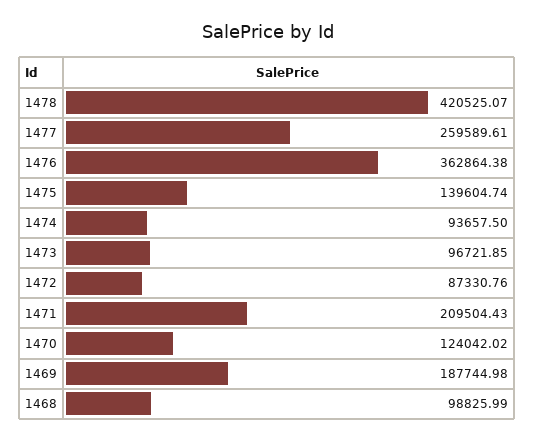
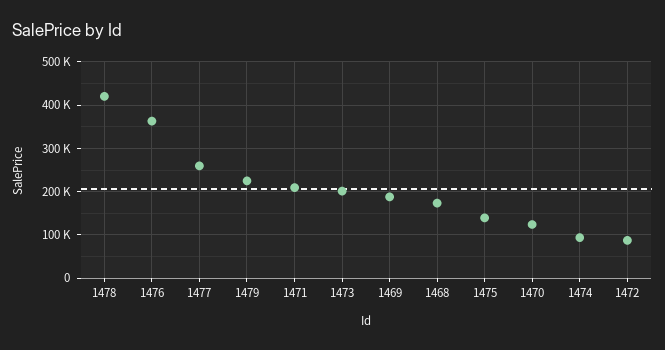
1473: 96721.85 -> 200000
1468: 98825.99 -> 180000
1479: none -> 220000

